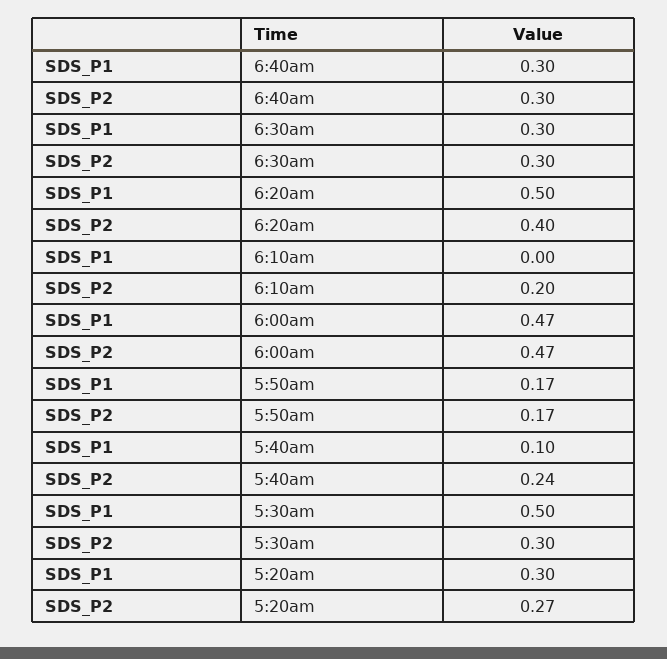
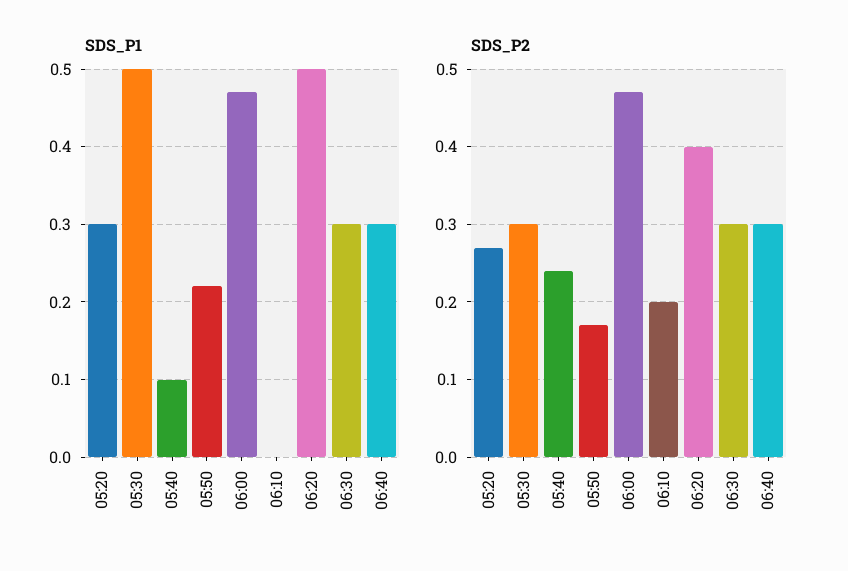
SDS_P1, 5:50am: 0.17 -> 0.22

